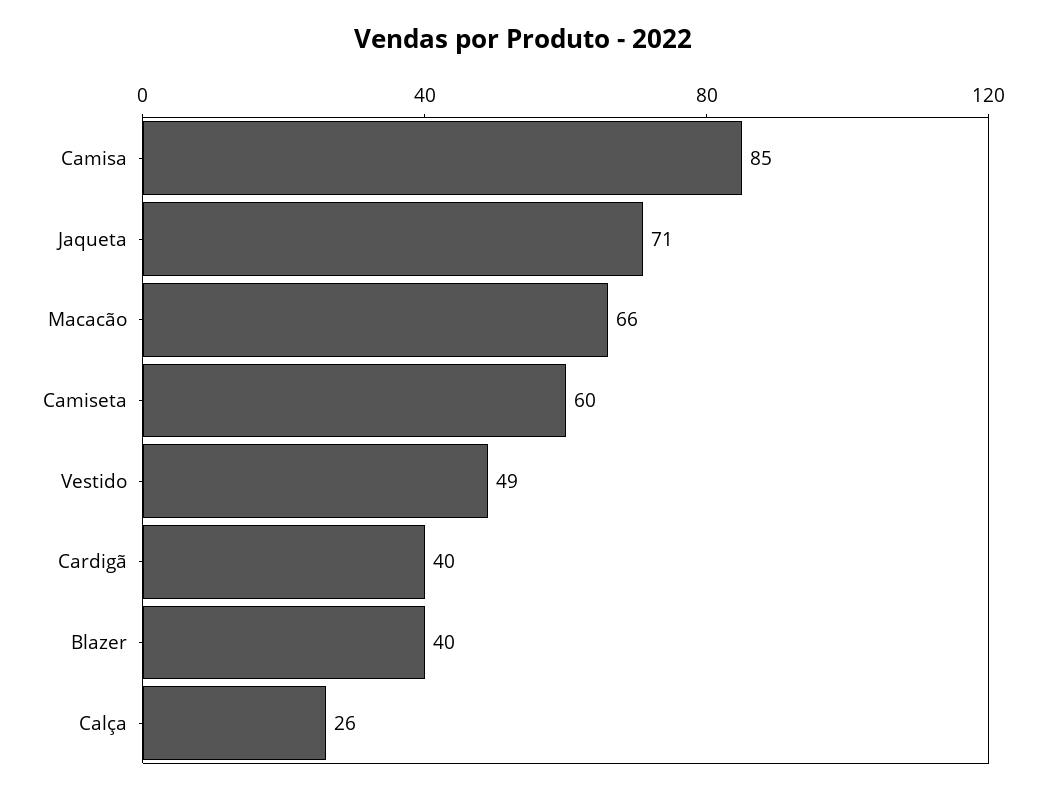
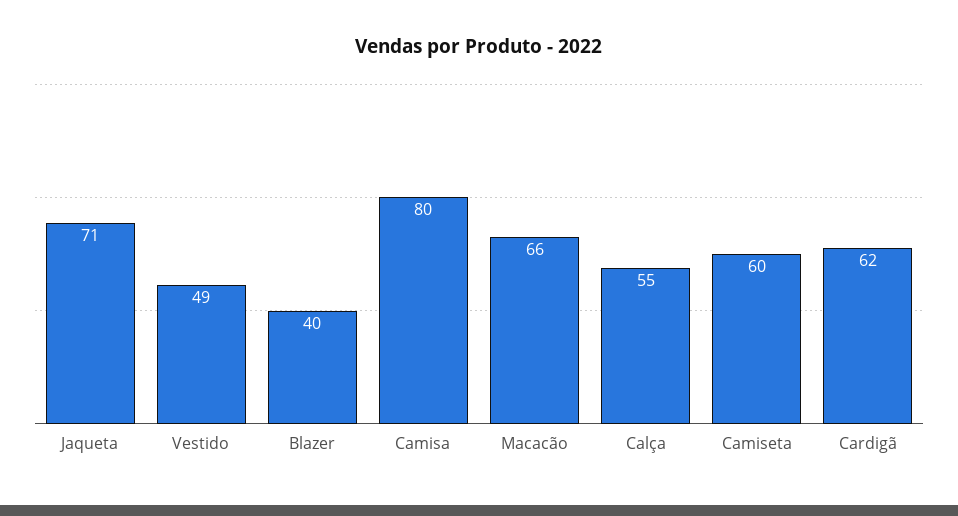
Camisa: 85 -> 80
Cardigã: 40 -> 62
Calça: 26 -> 55

